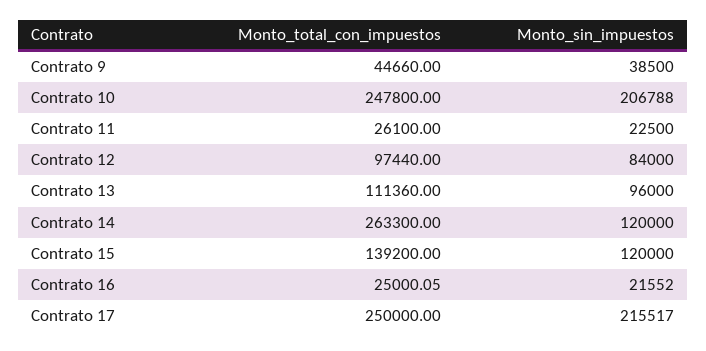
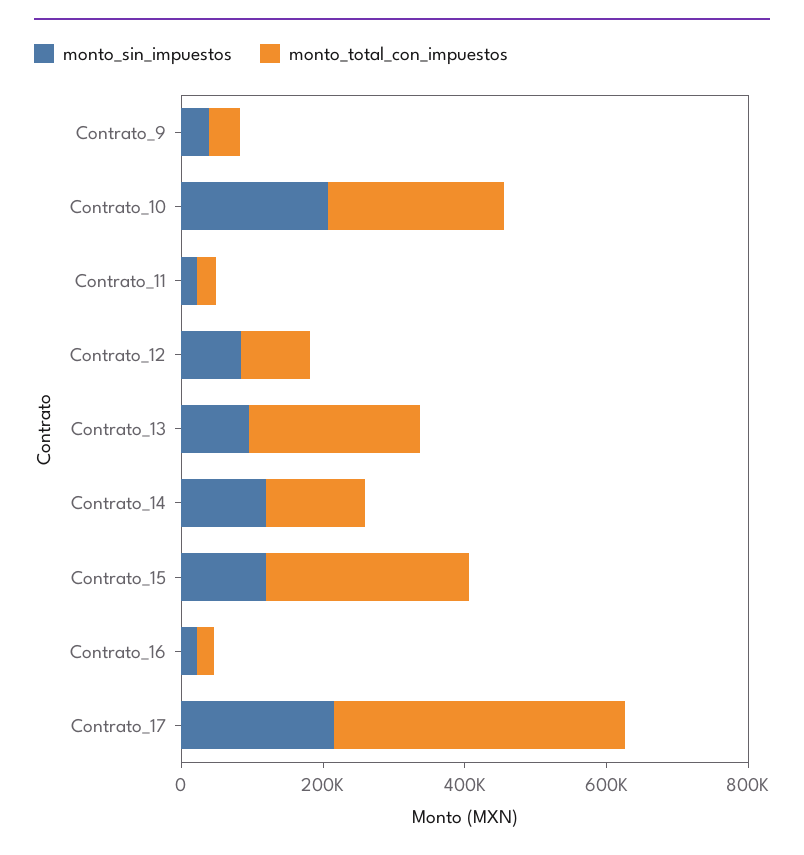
Monto_total_con_impuestos, Contrato 13: 111360 -> 250000
Monto_total_con_impuestos, Contrato 14: 263300 -> 150000
Monto_total_con_impuestos, Contrato 15: 139200 -> 300000
Monto_total_con_impuestos, Contrato 17: 250000 -> 400000

